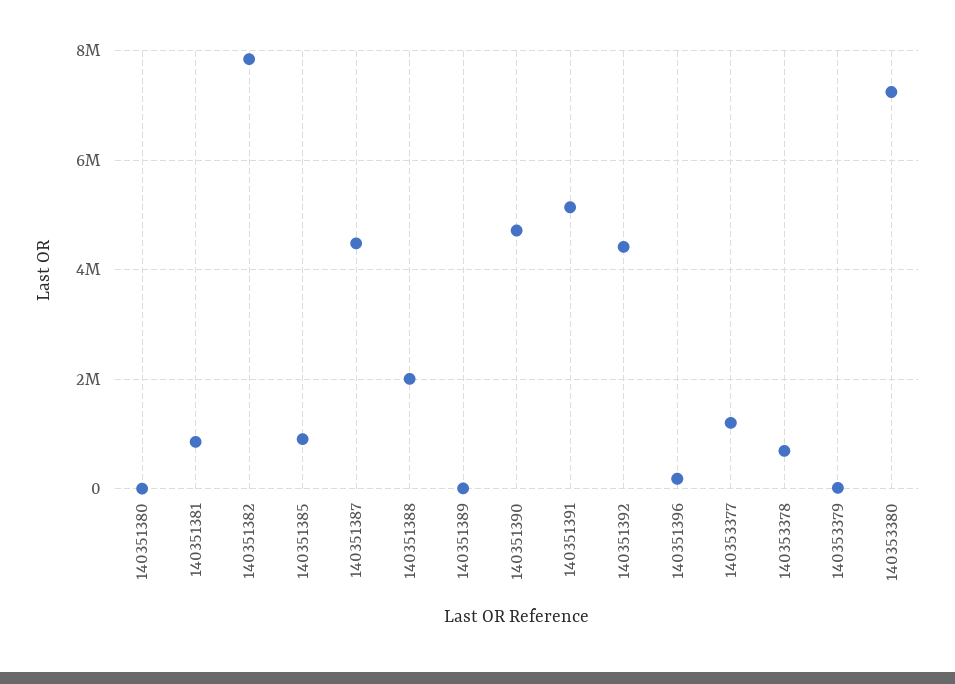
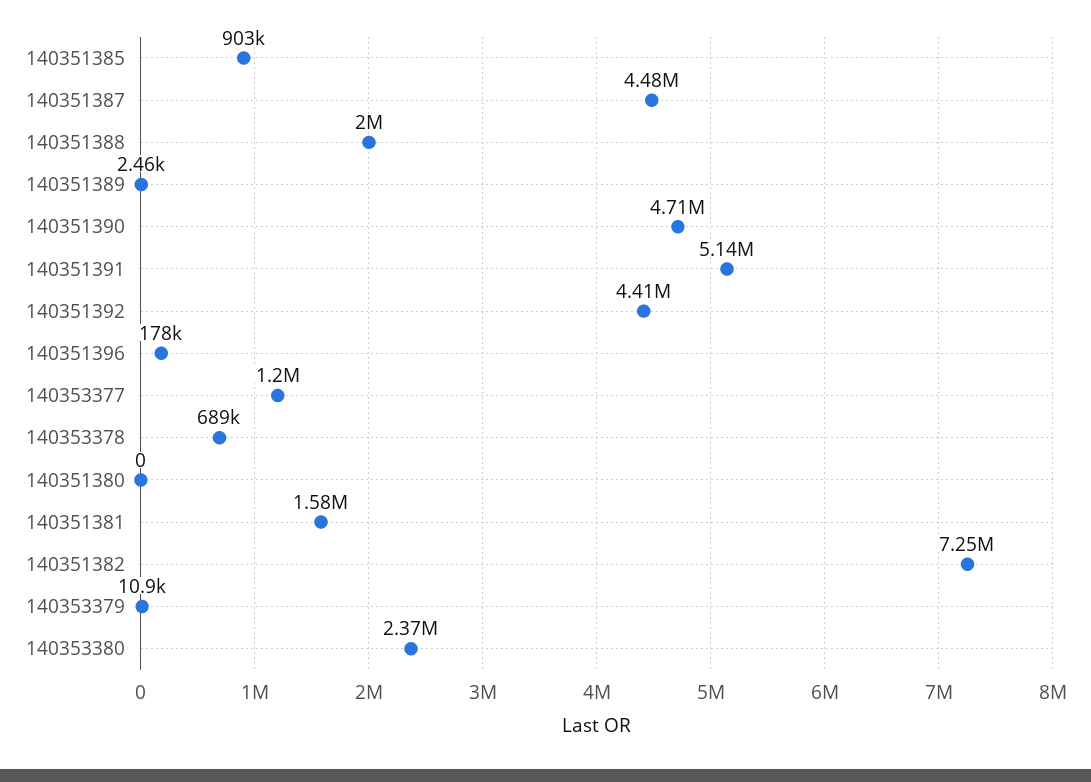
140351381: 800000 -> 1580000
140351382: 7800000 -> 7250000
140353380: 7200000 -> 2370000

